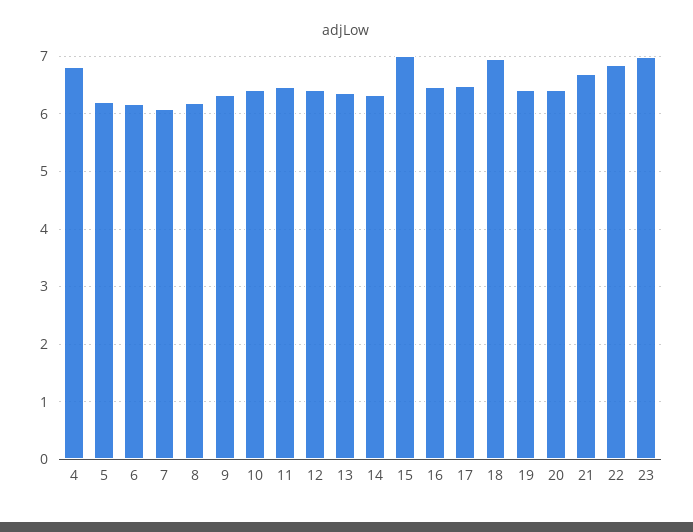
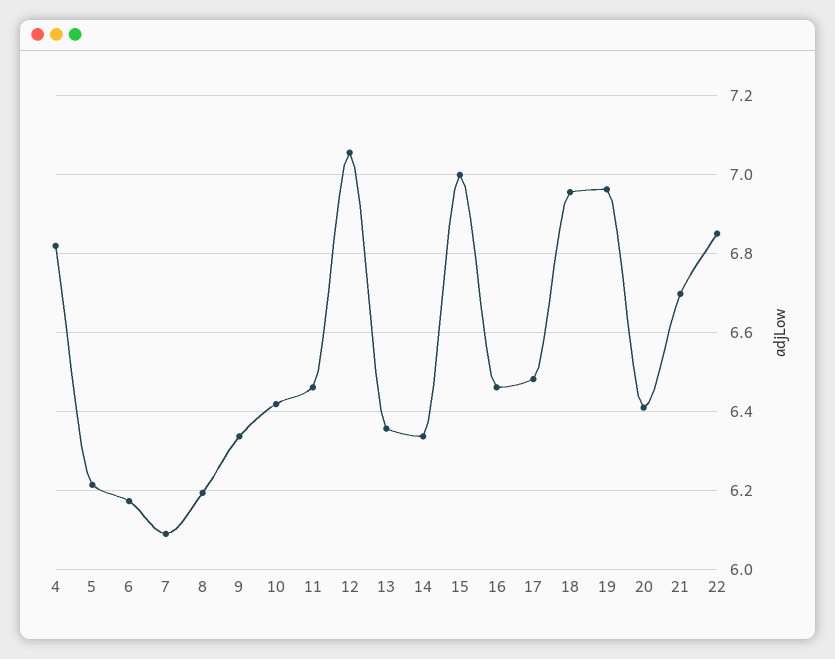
12: 6.4 -> 7.06
19: 6.4 -> 6.96
23: 7 -> none

